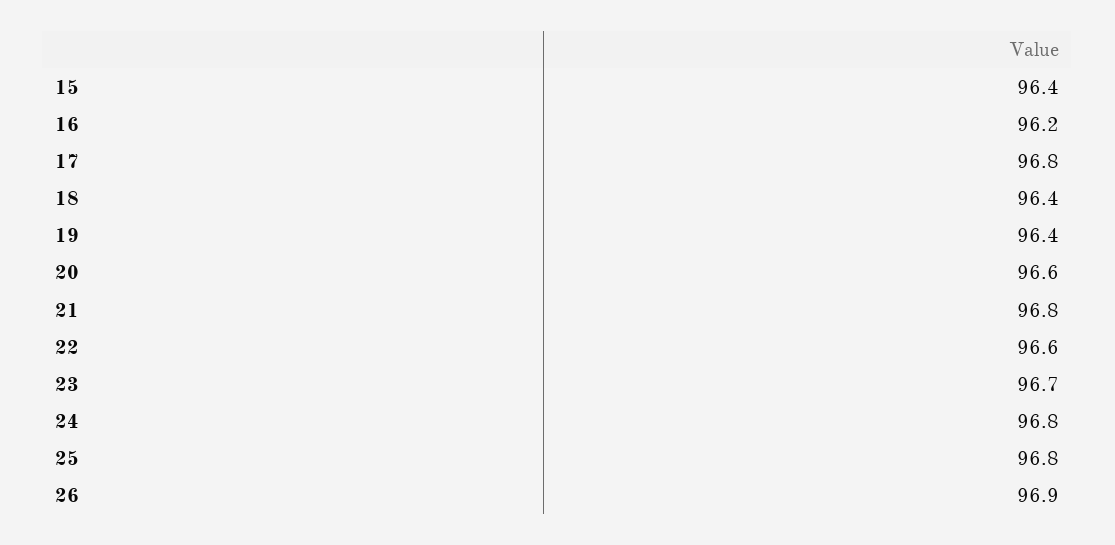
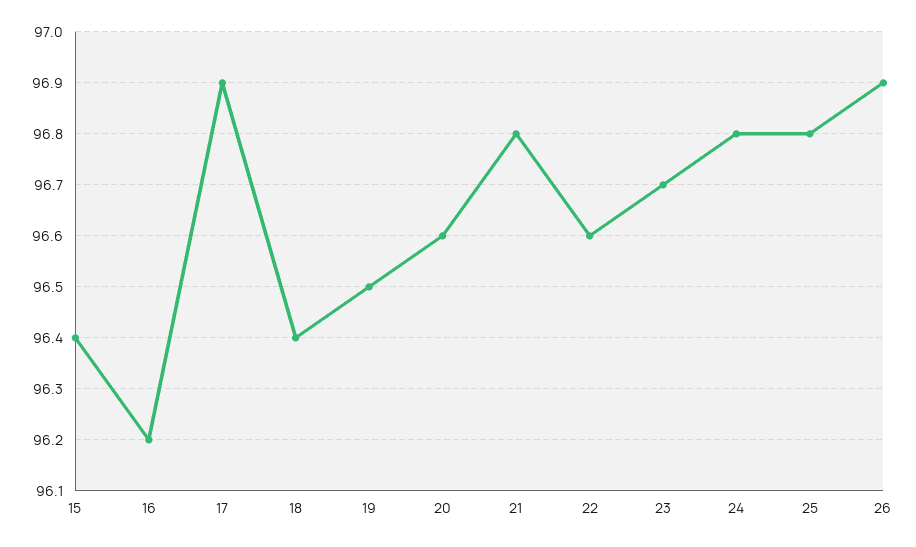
17: 96.8 -> 96.9
19: 96.4 -> 96.5

